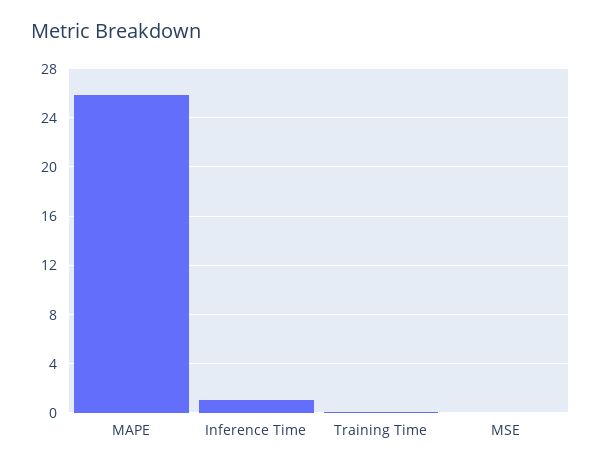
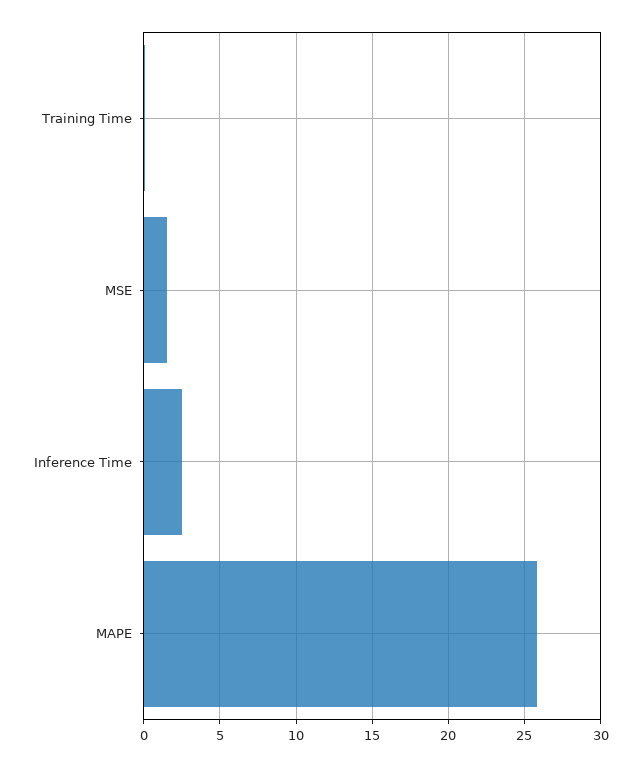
Inference Time: 1 -> 2.5
MSE: 0 -> 1.5

